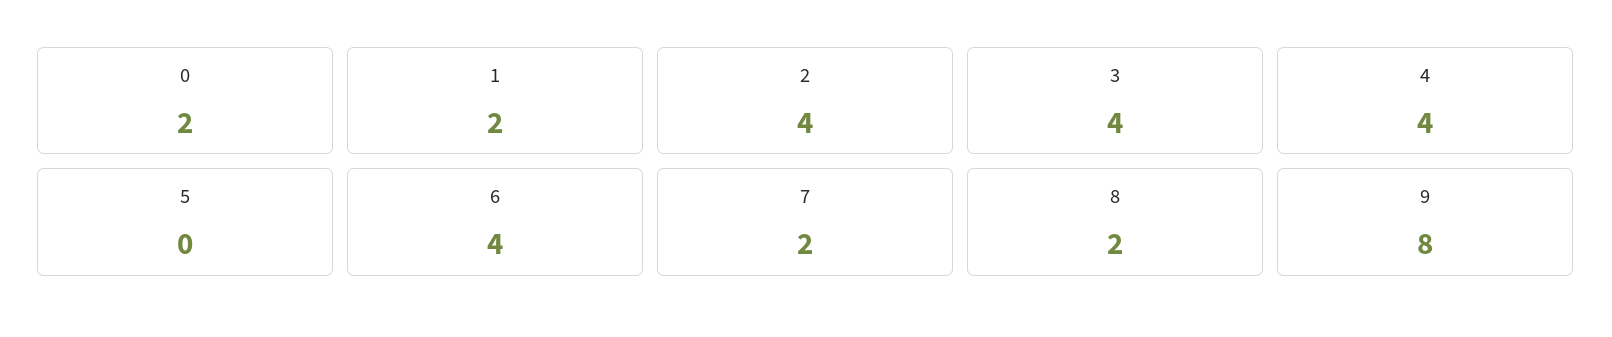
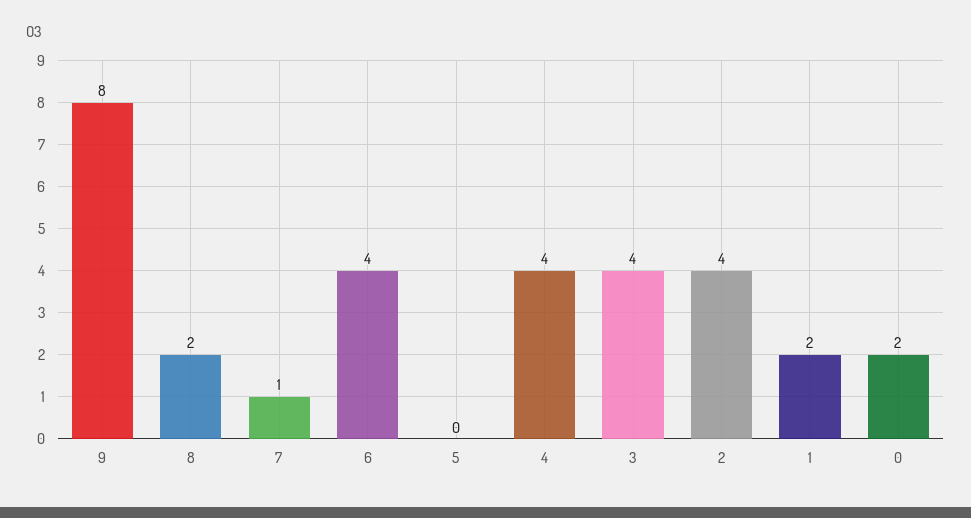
7: 2 -> 1

